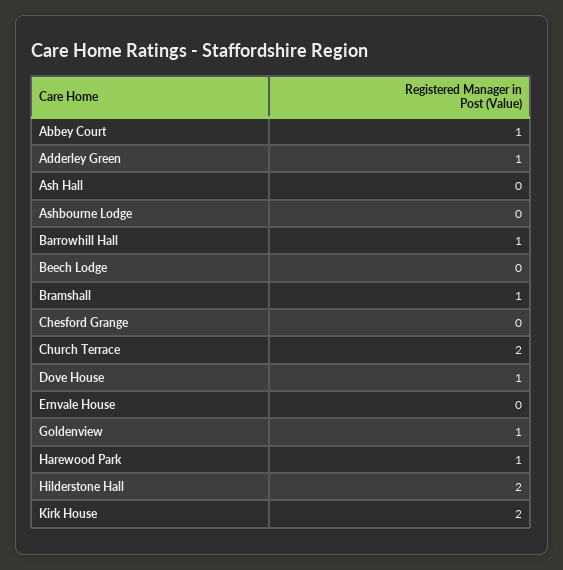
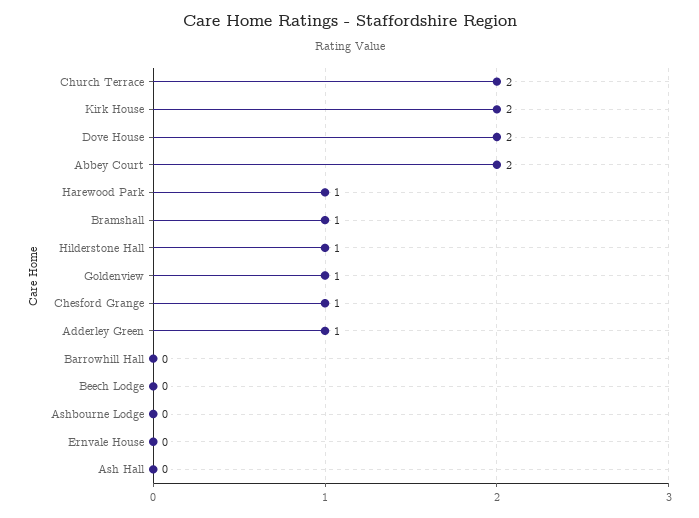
Abbey Court: 1 -> 2
Barrowhill Hall: 1 -> 0
Chesford Grange: 0 -> 1
Dove House: 1 -> 2
Hilderstone Hall: 2 -> 1

